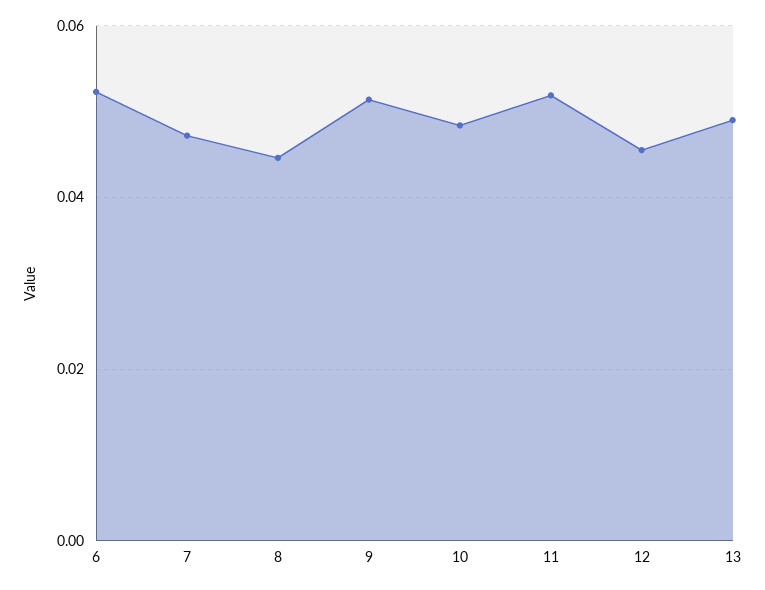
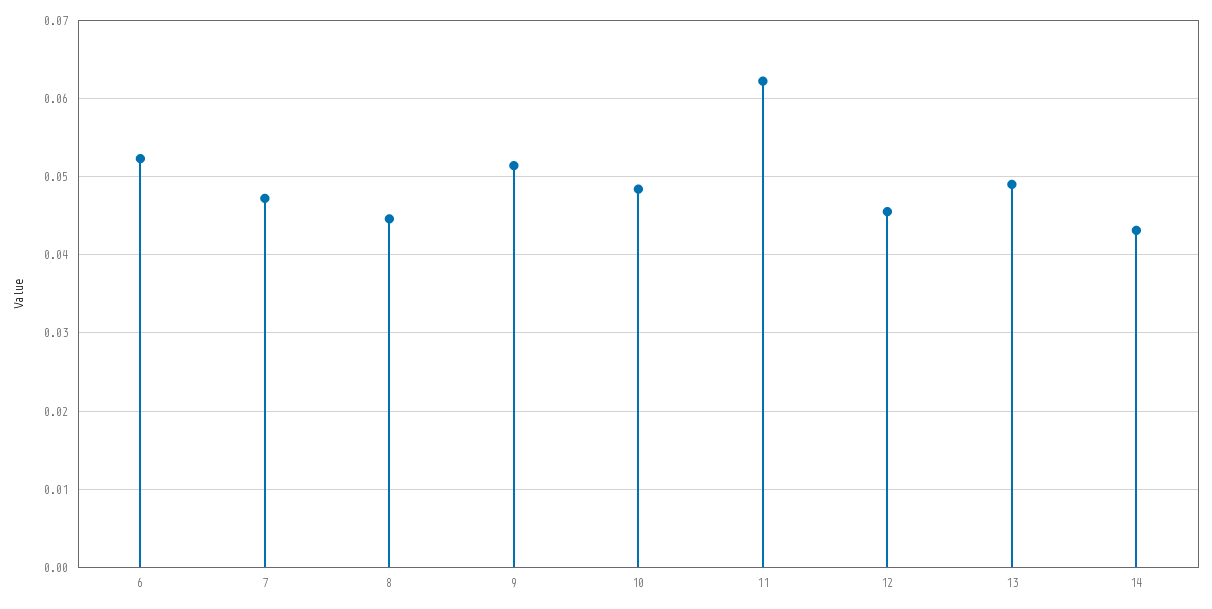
11: 0.052 -> 0.062
14: none -> 0.043

